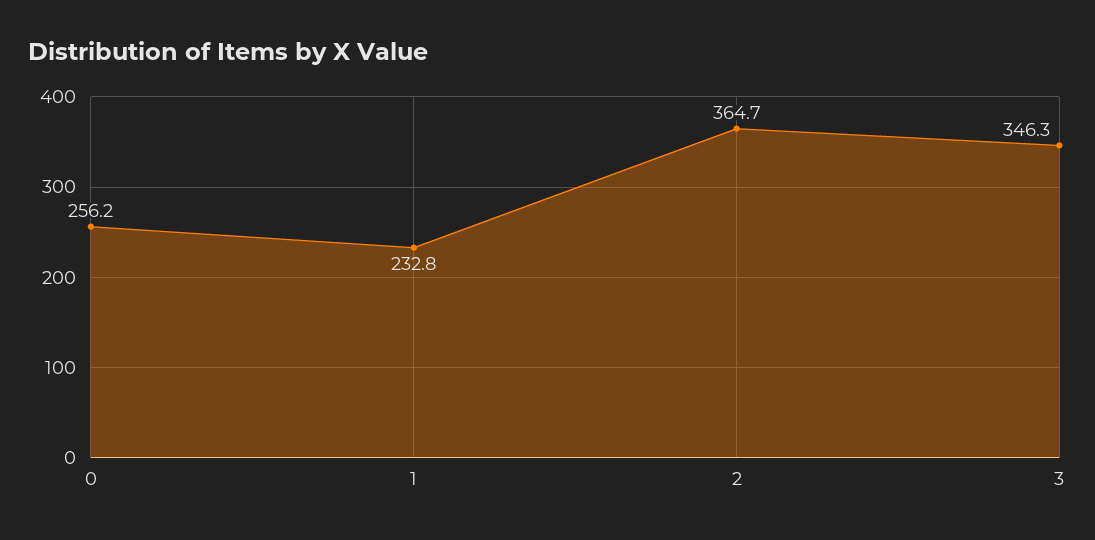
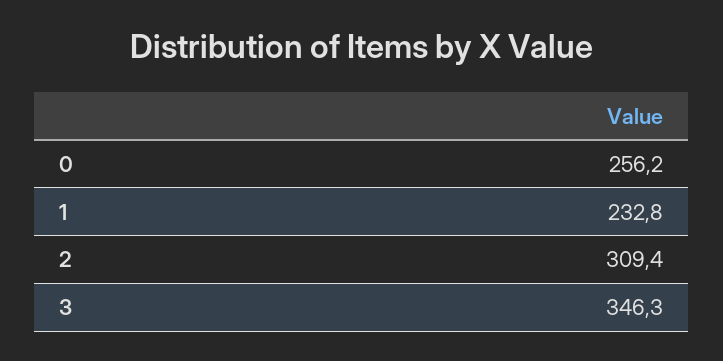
2: 364.7 -> 309.4

